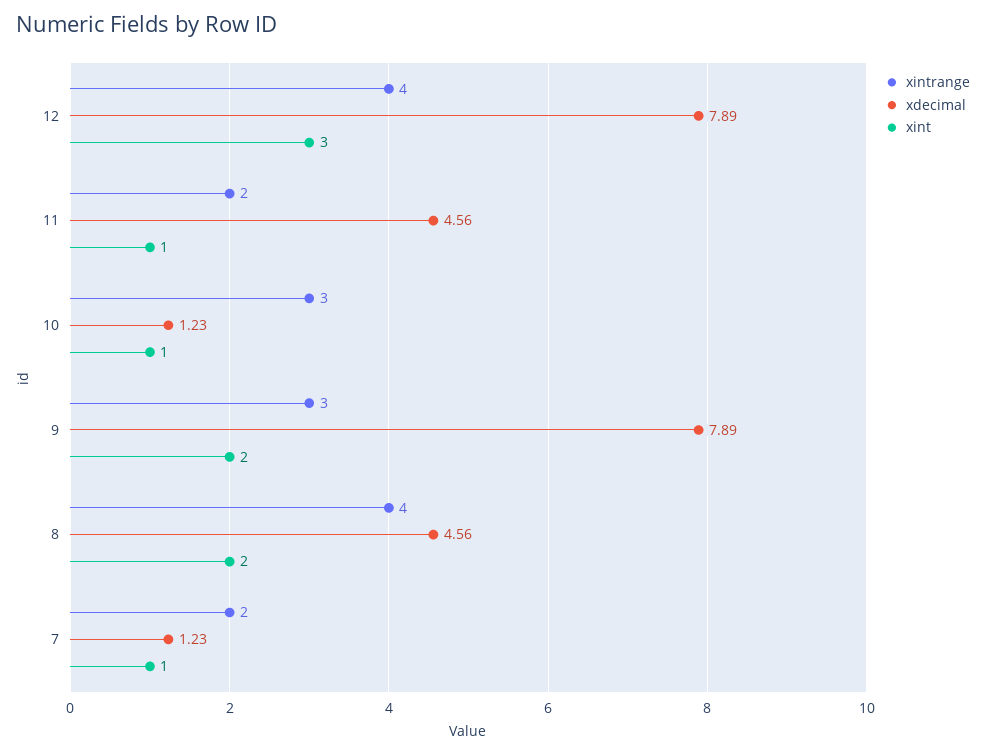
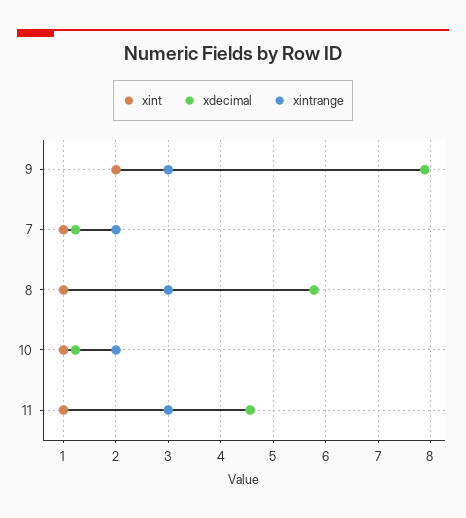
xintrange, 12: 4 -> none
xdecimal, 12: 7.89 -> none
xint, 12: 3 -> none
xintrange, 11: 2 -> 3
xintrange, 10: 3 -> 2
xintrange, 8: 4 -> 3
xdecimal, 8: 4.56 -> 5.8
xint, 8: 2 -> 1

